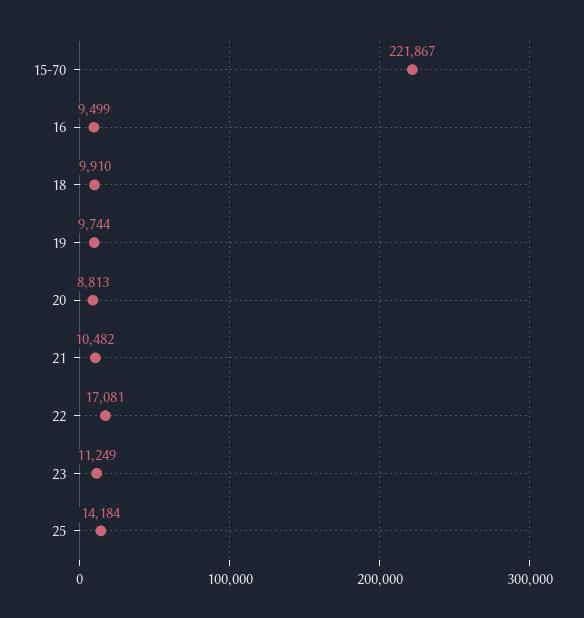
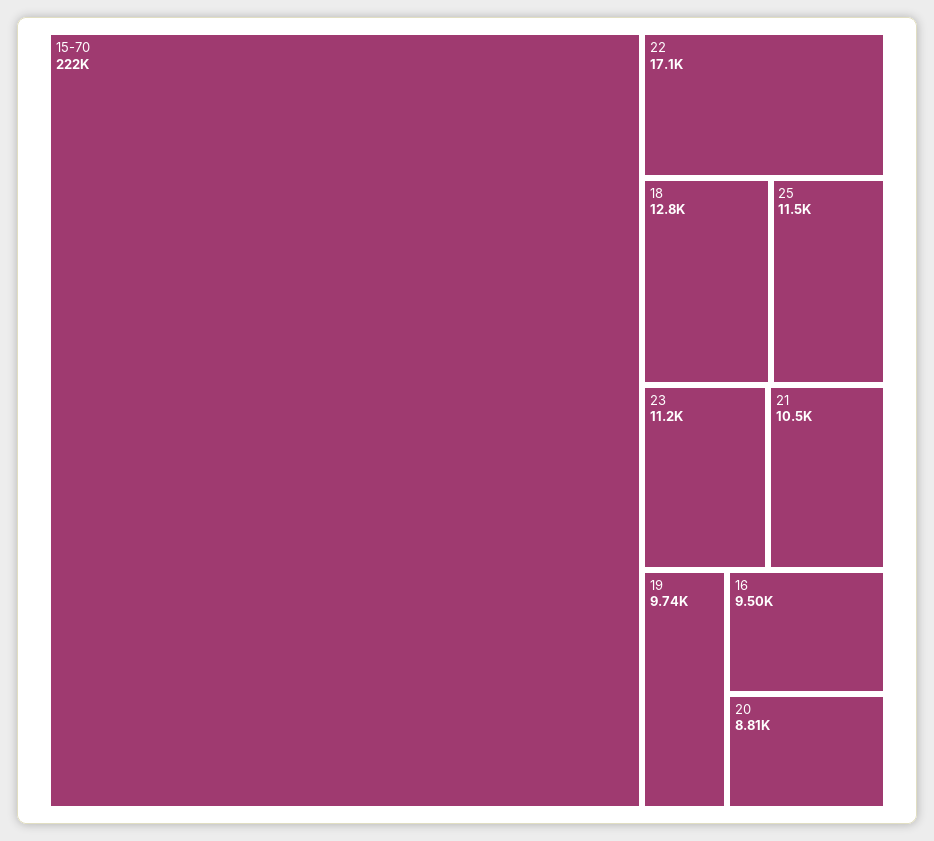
18: 9910 -> 12800
25: 14184 -> 11500

